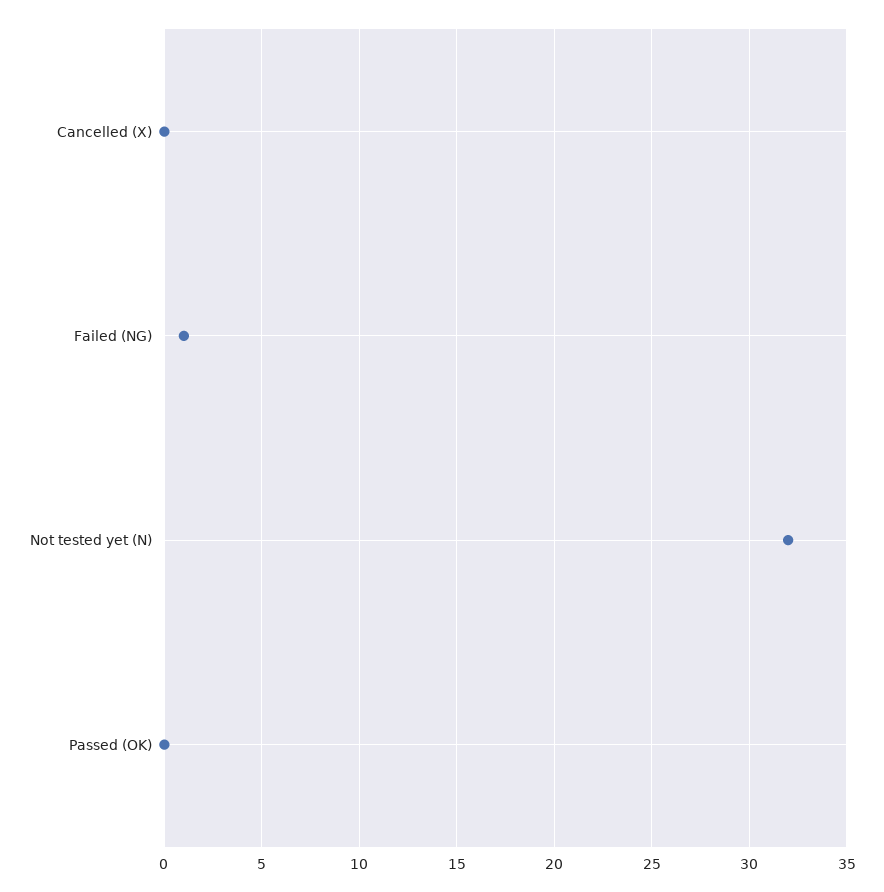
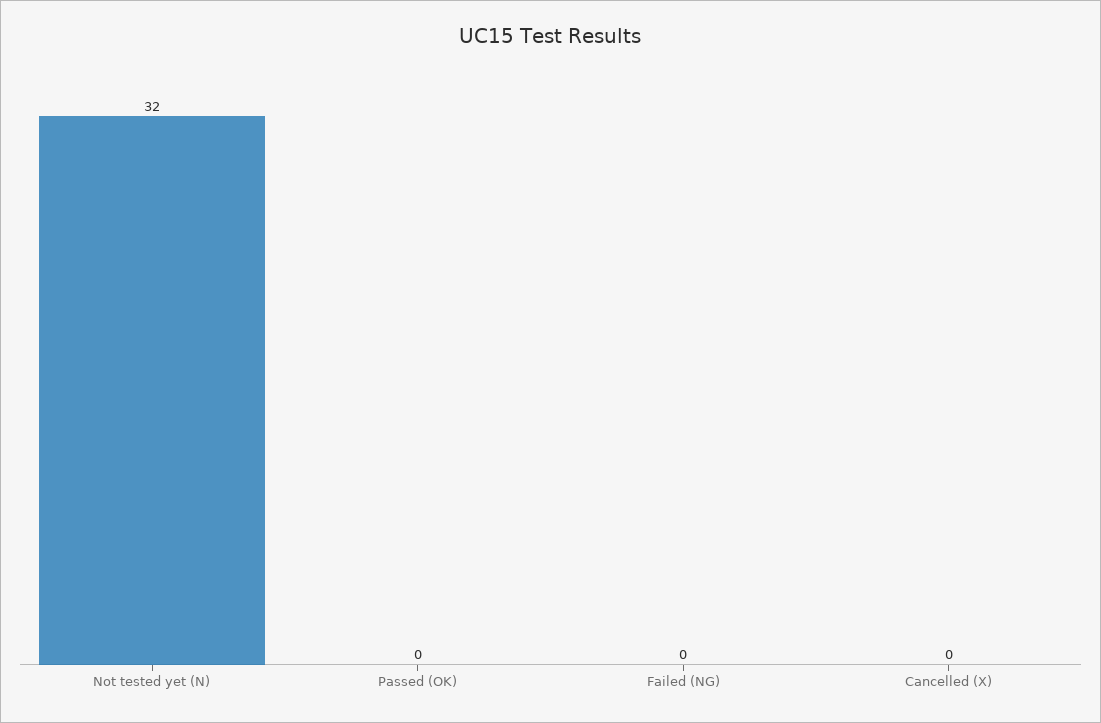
Failed (NG): 1 -> 0

